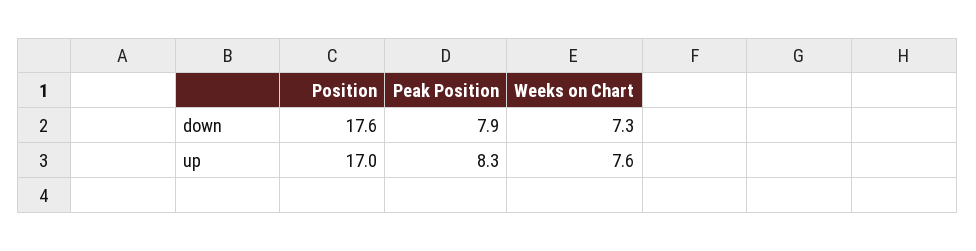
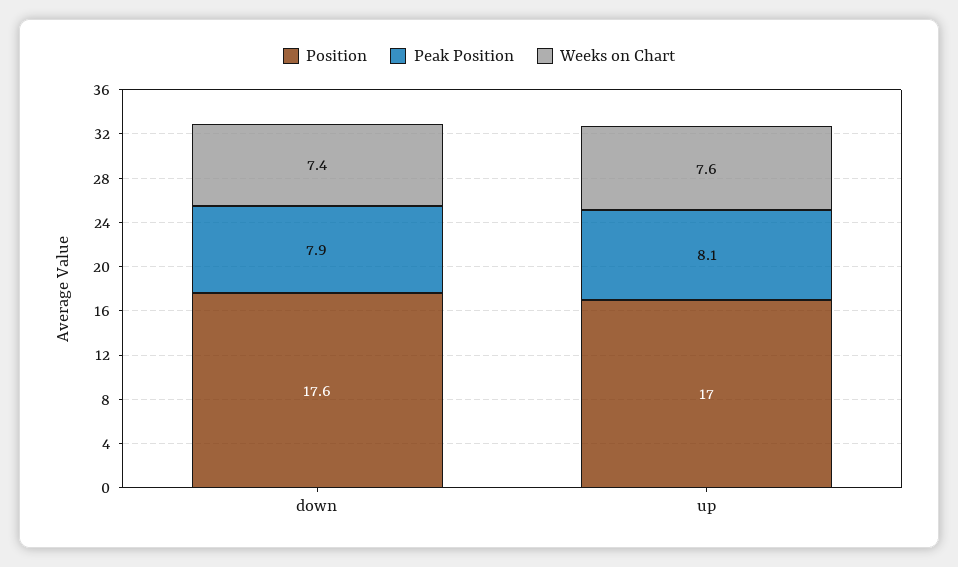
Weeks on Chart, down: 7.3 -> 7.4
Peak Position, up: 8.3 -> 8.1

